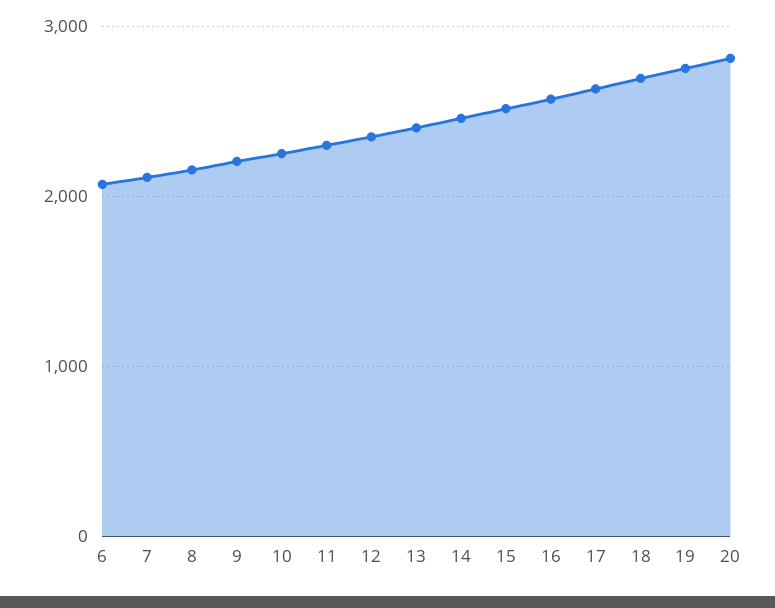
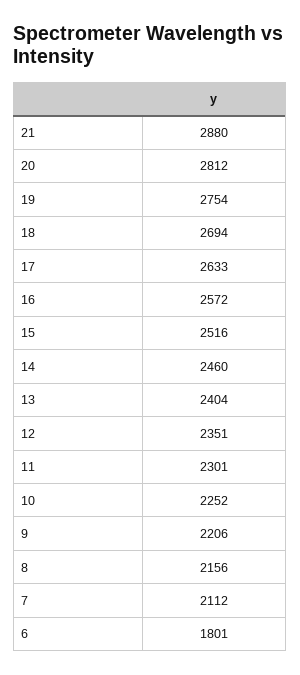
6: 2100 -> 1801
21: none -> 2880

